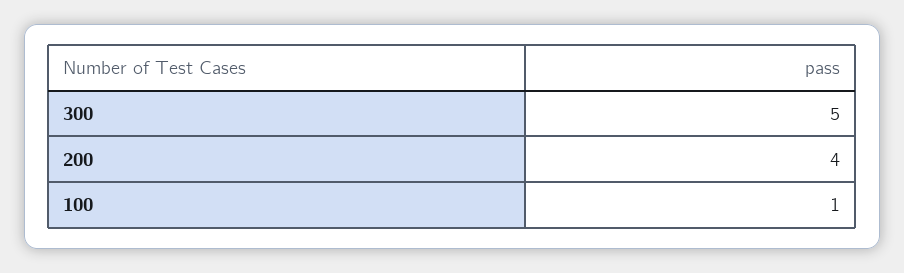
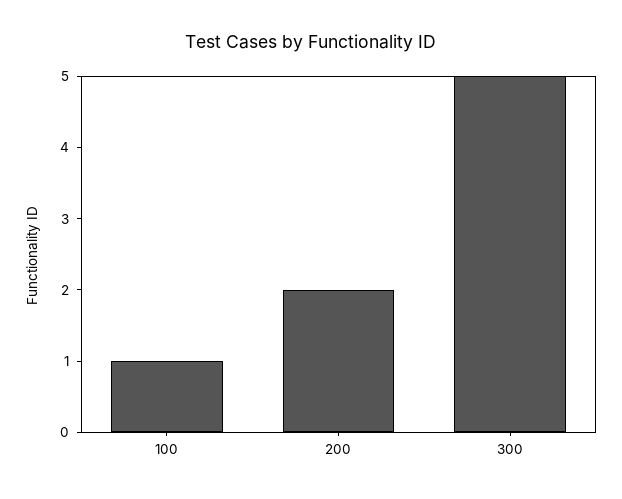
200: 4 -> 2

